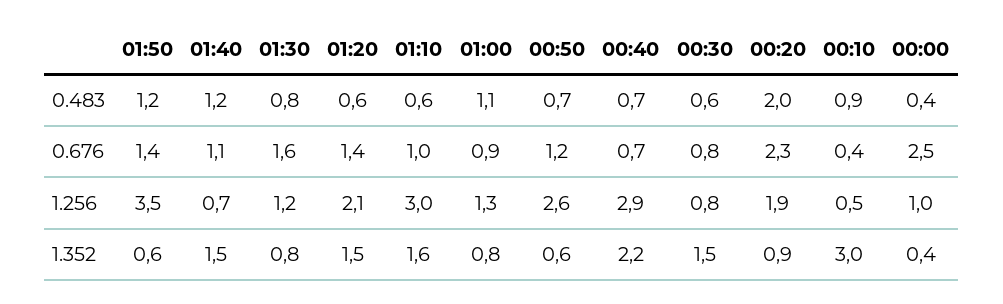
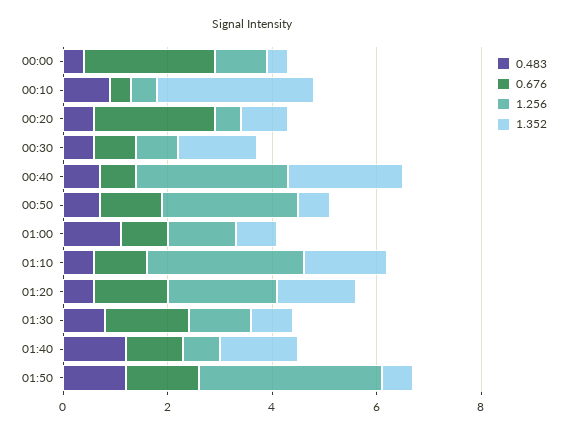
0.483, 00:20: 2 -> 0.5
1.256, 00:20: 1.9 -> 0.5

